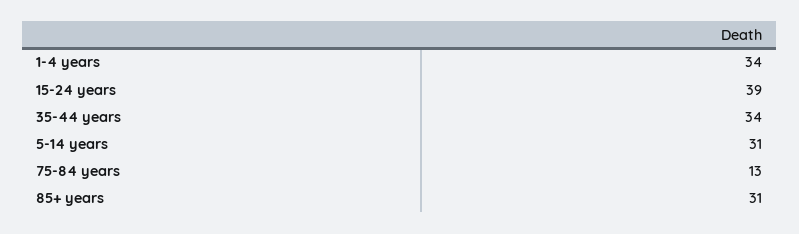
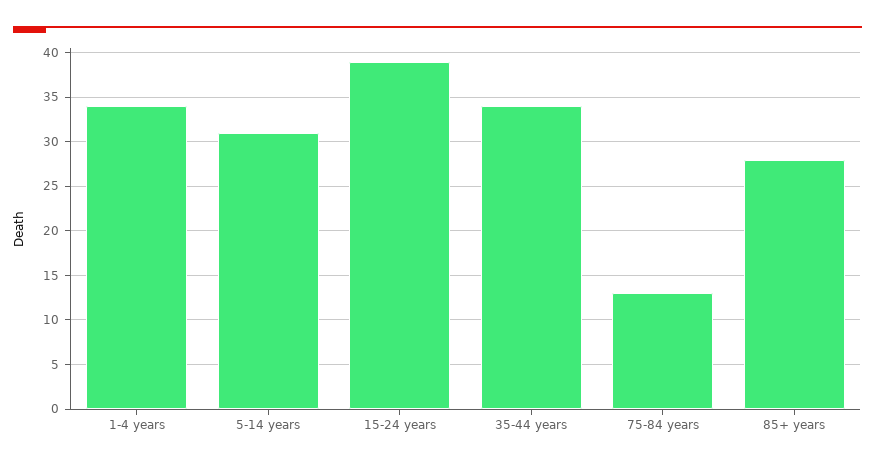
85+ years: 31 -> 28

